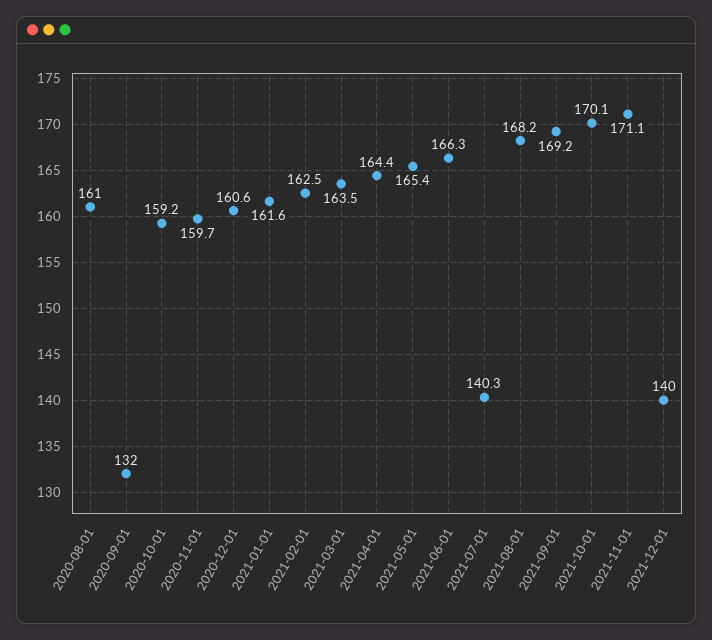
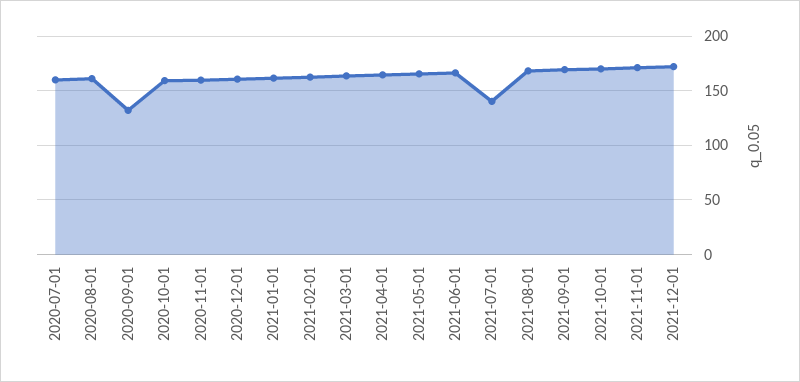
2021-12-01: 140 -> 170
2020-07-01: none -> 160

